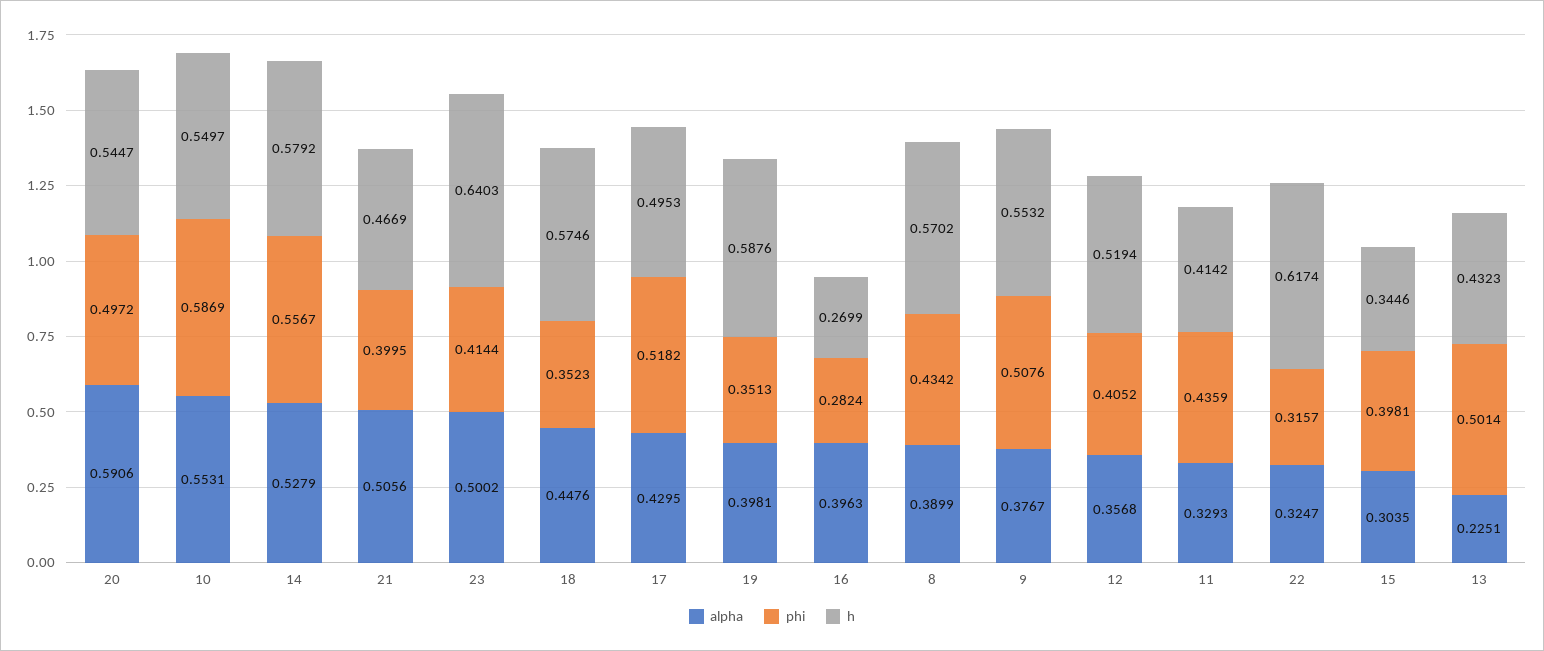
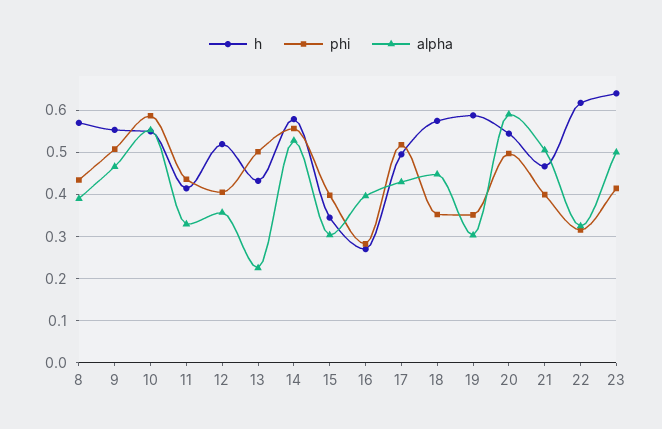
alpha, 19: 0.3981 -> 0.3
alpha, 9: 0.3767 -> 0.46

